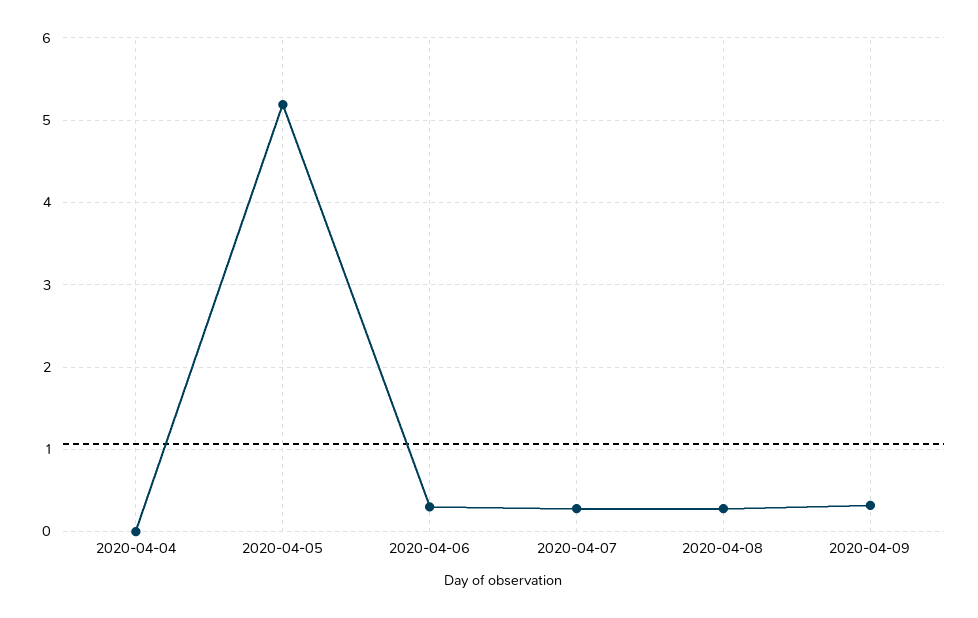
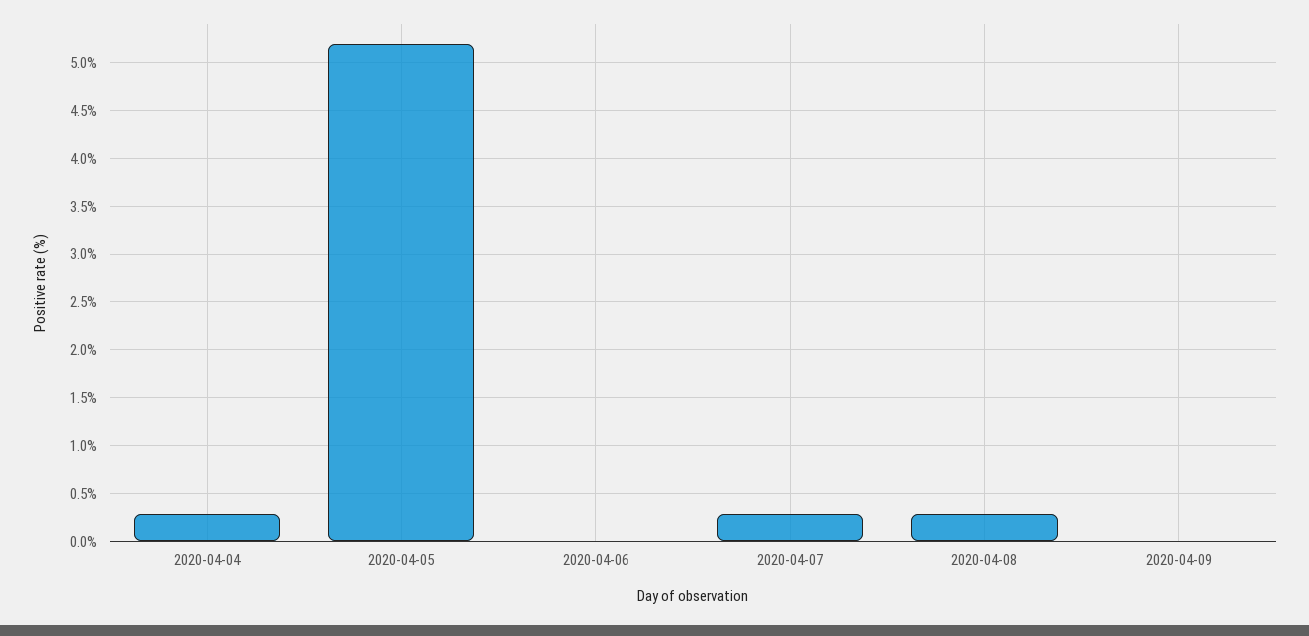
2020-04-04: 0 -> 0.3
2020-04-06: 0.3 -> 0
2020-04-09: 0.3 -> 0

